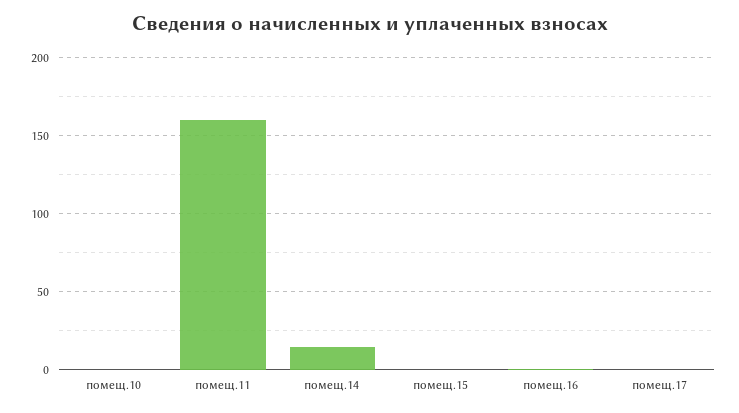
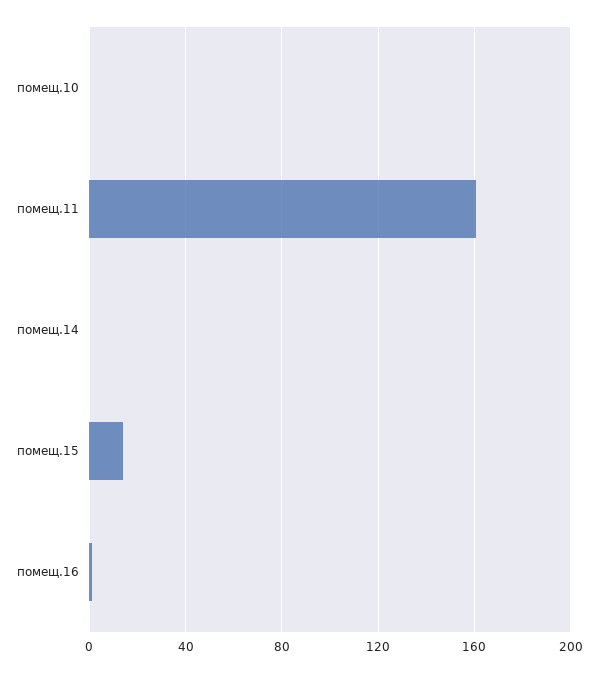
помещ.14: 15 -> 0
помещ.15: 0 -> 15
помещ.17: 0 -> none

